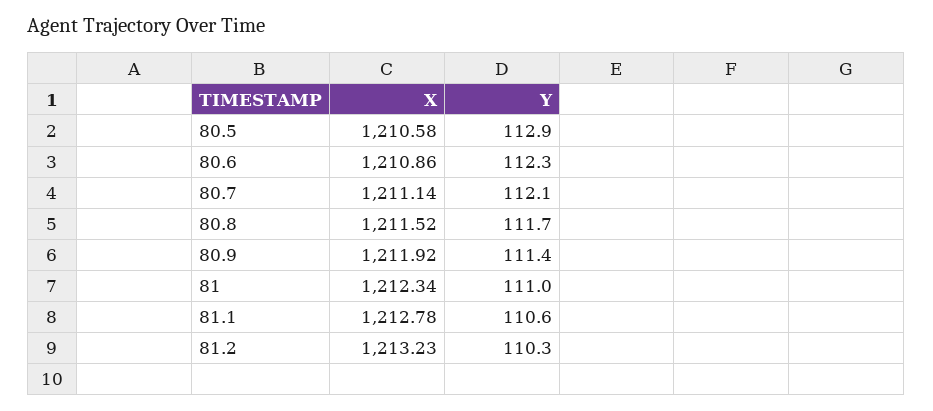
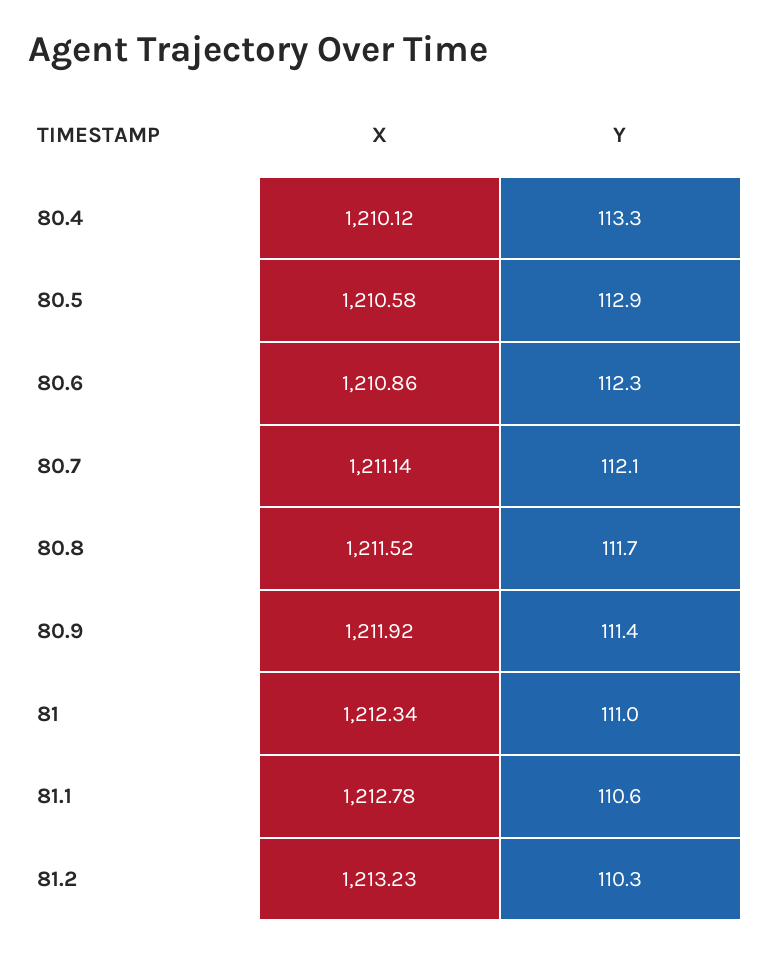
X, 80.4: none -> 1210.12
Y, 80.4: none -> 113.3

